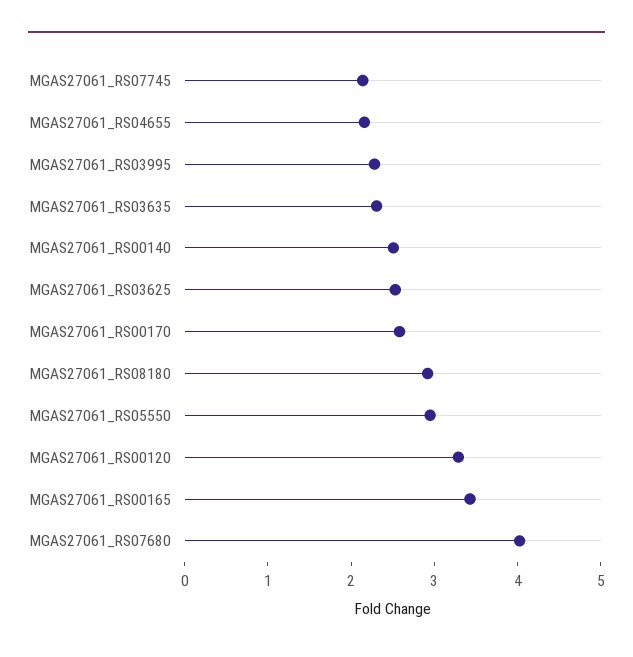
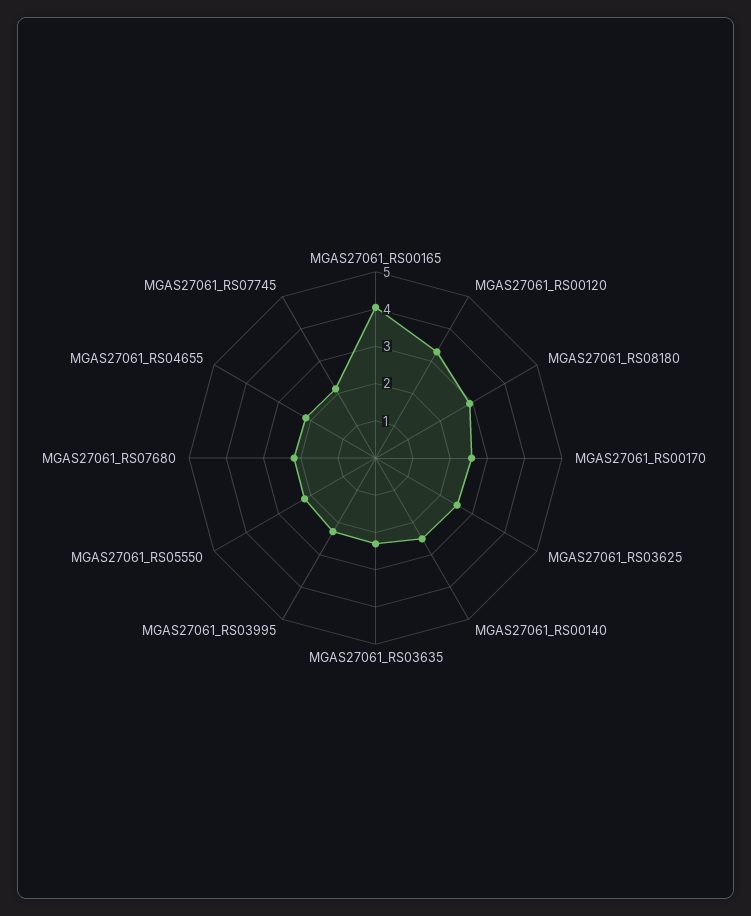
MGAS27061_RS05550: 3 -> 2.25
MGAS27061_RS00165: 3.4 -> 4
MGAS27061_RS07680: 4 -> 2.25

